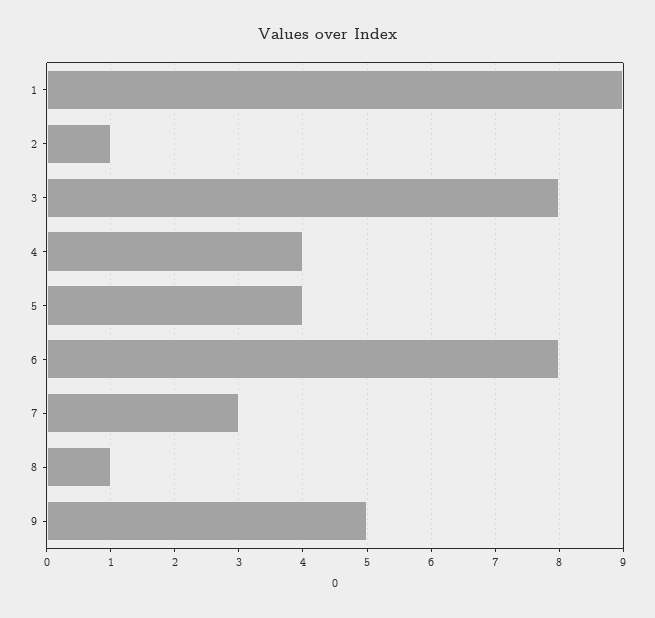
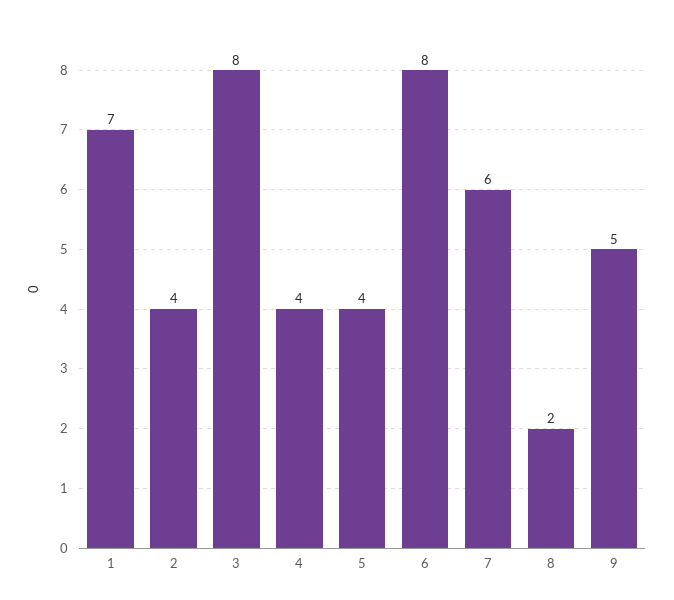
1: 9 -> 7
2: 1 -> 4
7: 3 -> 6
8: 1 -> 2

